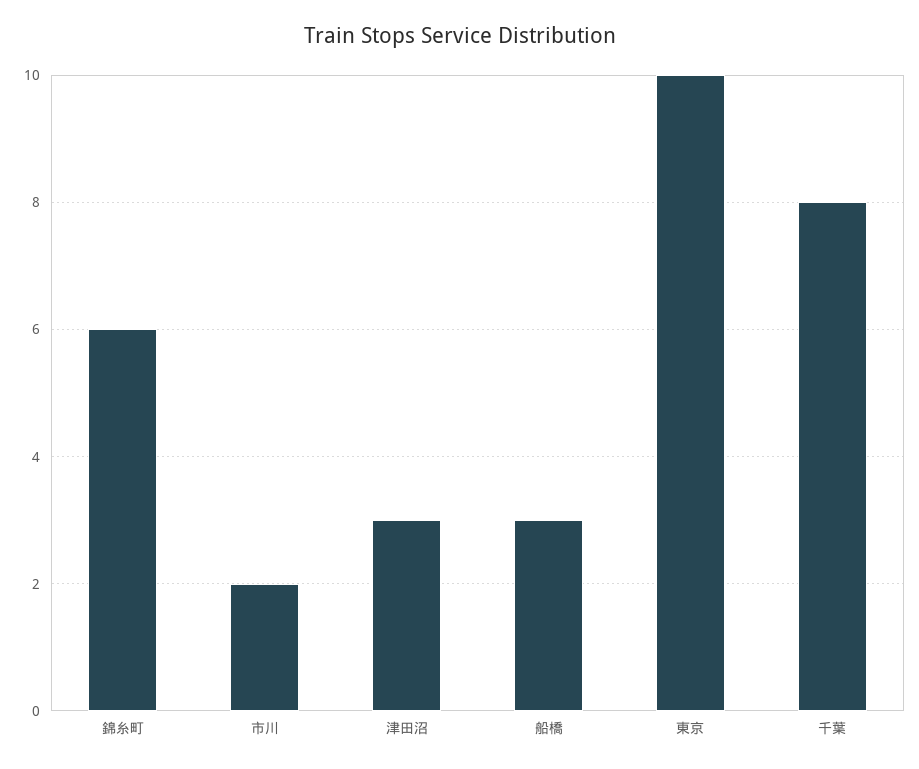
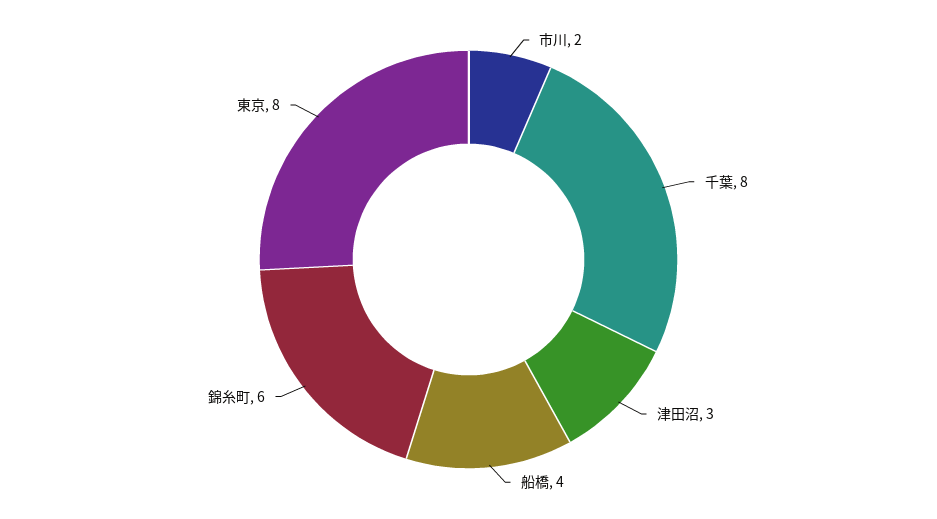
船橋: 3 -> 4
東京: 10 -> 8

